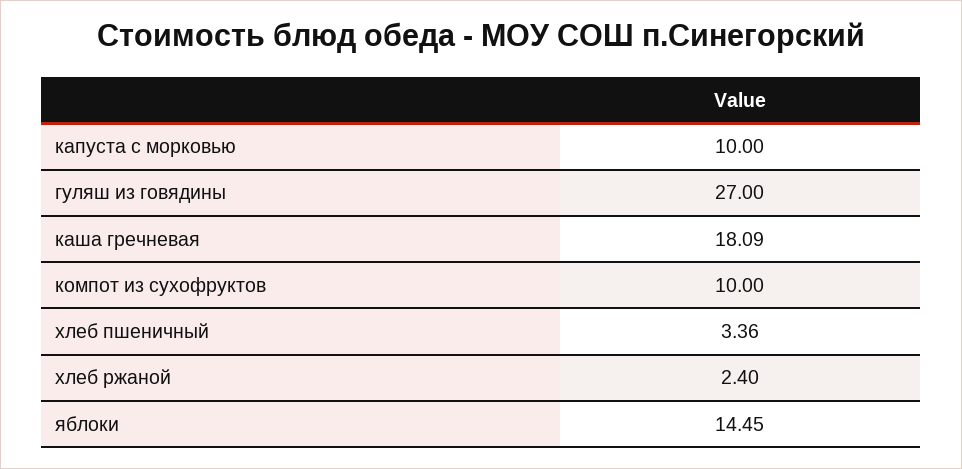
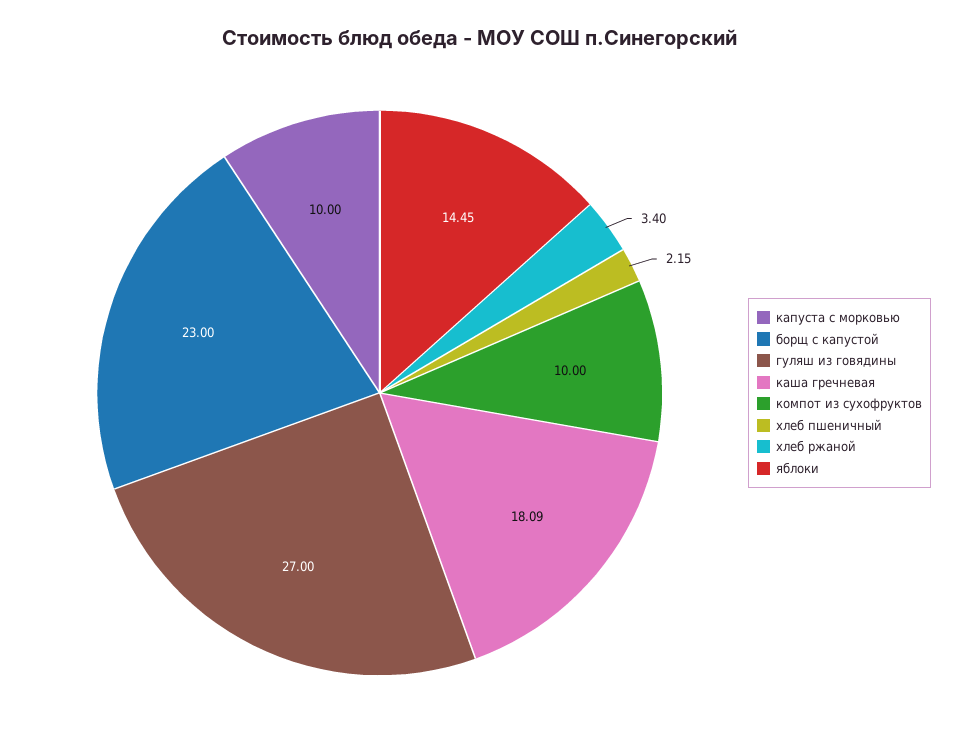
хлеб пшеничный: 3.36 -> 2.15
хлеб ржаной: 2.4 -> 3.4
борщ с капустой: none -> 23

